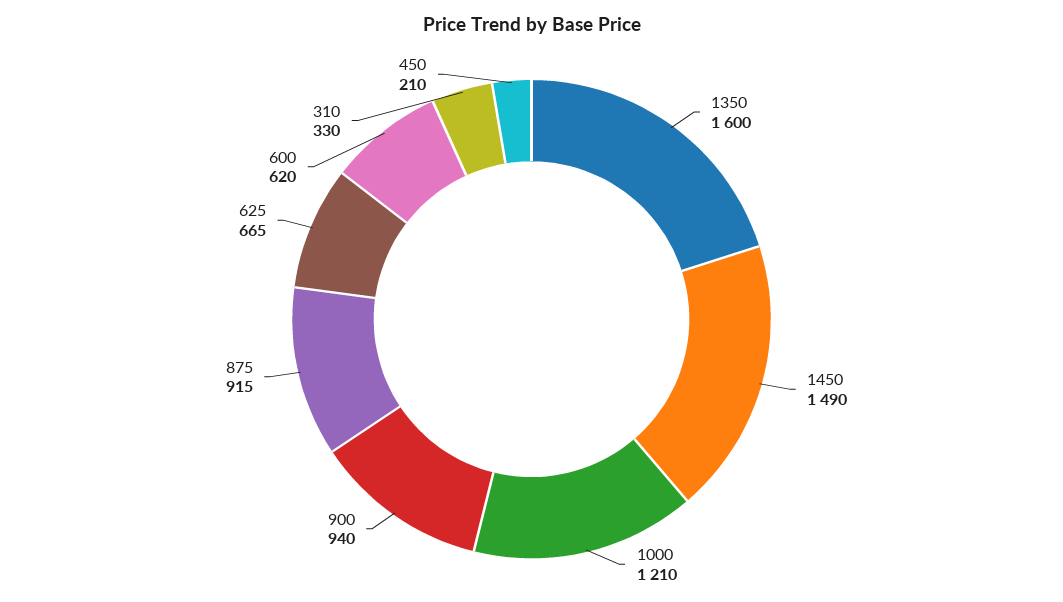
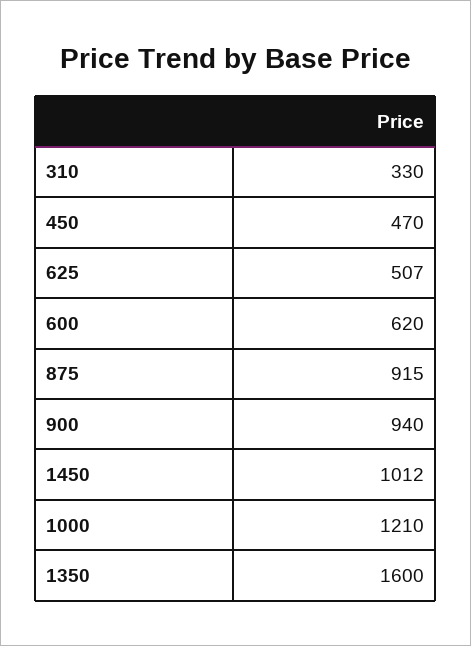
1450: 1490 -> 1012
625: 665 -> 507
450: 210 -> 470

